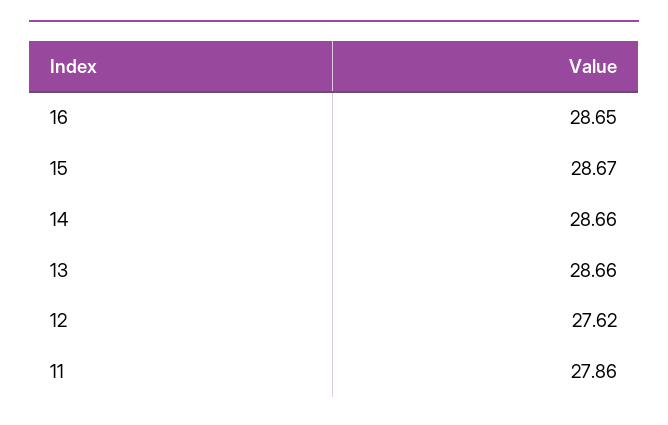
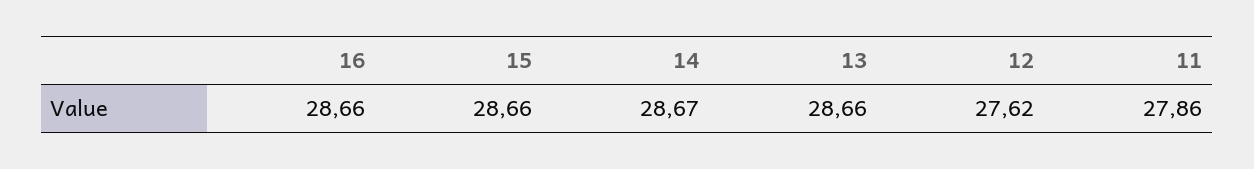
16: 28.65 -> 28.66
15: 28.67 -> 28.66
14: 28.66 -> 28.67

